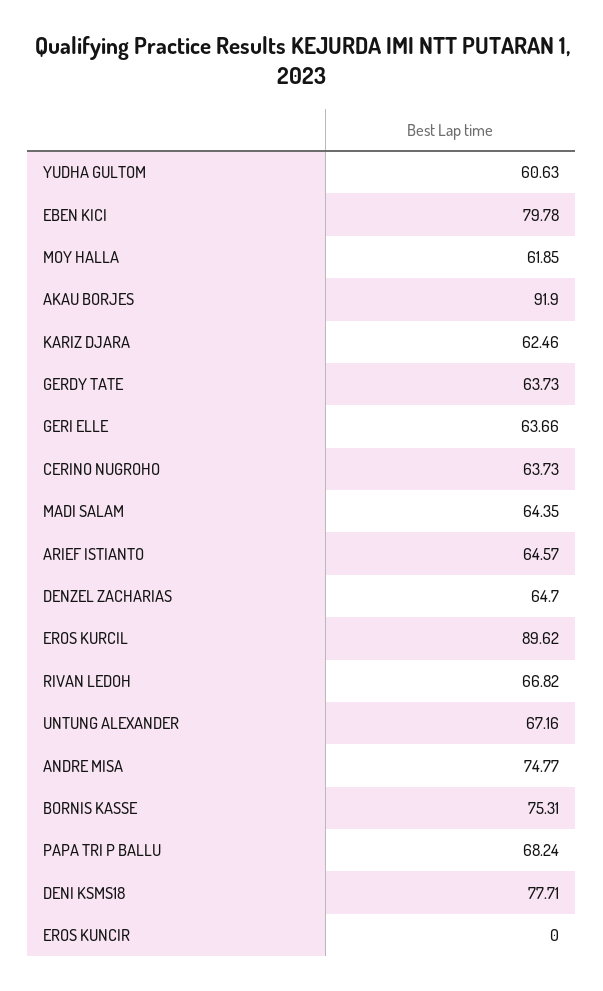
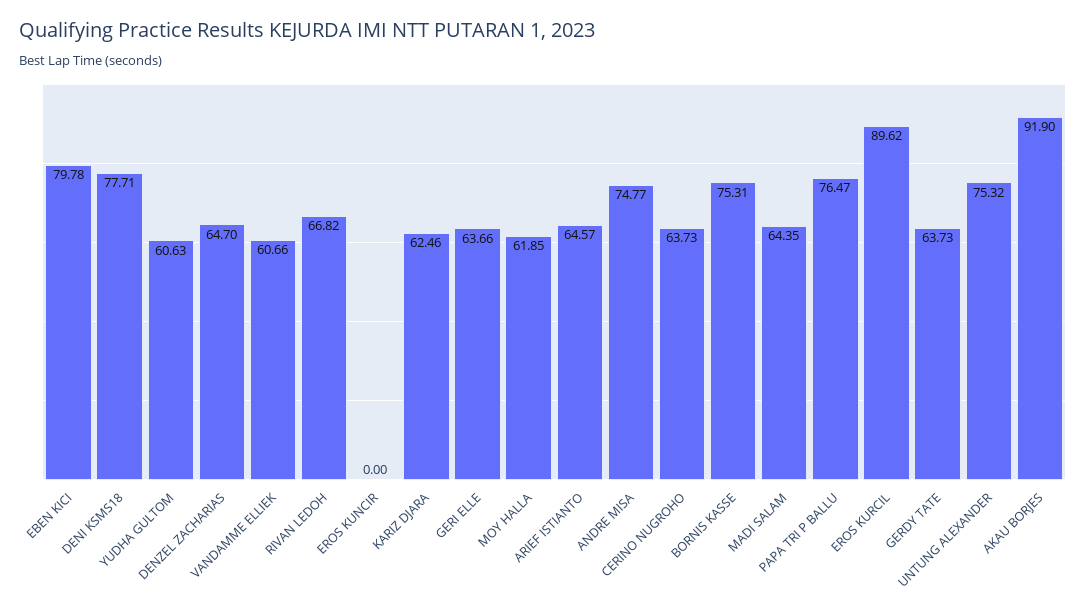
UNTUNG ALEXANDER: 67.16 -> 75.32
PAPA TRI P BALLU: 68.24 -> 76.47
VANDAMME ELLIEK: none -> 60.66

